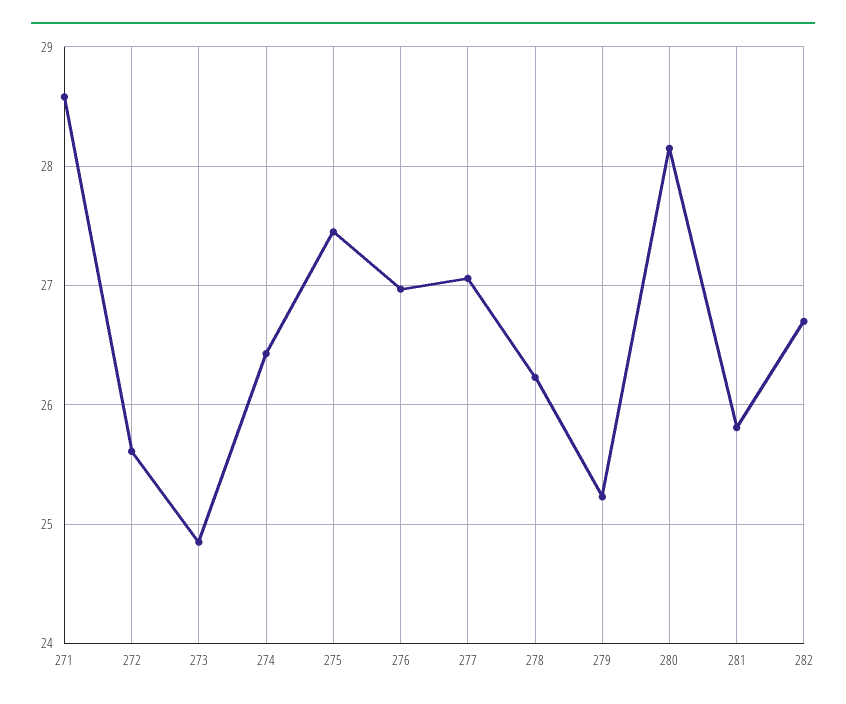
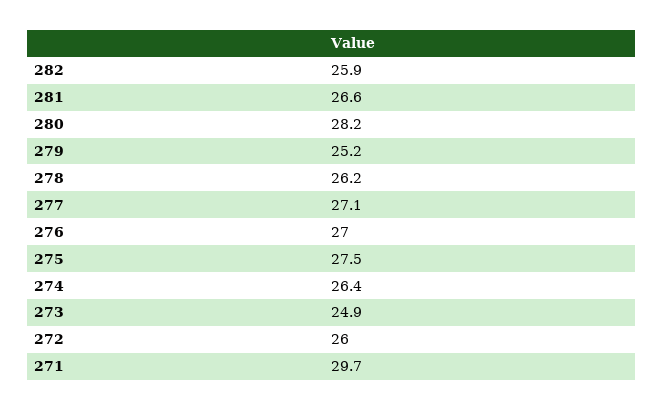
271: 28.6 -> 29.7
272: 25.6 -> 26
281: 25.8 -> 26.6
282: 26.7 -> 25.9

